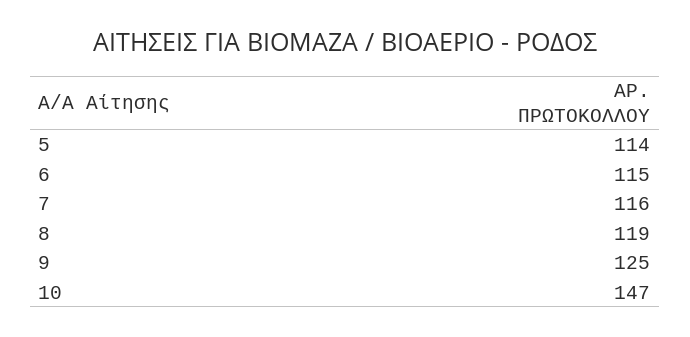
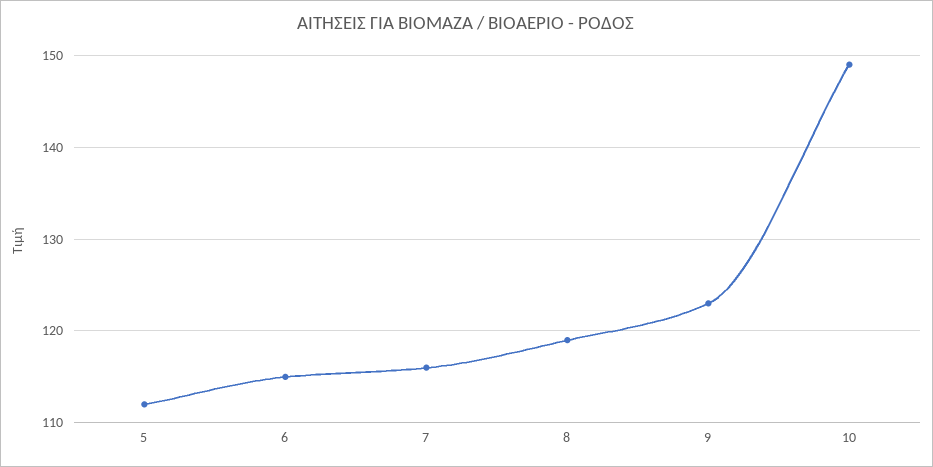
5: 114 -> 112
9: 125 -> 123
10: 147 -> 149

